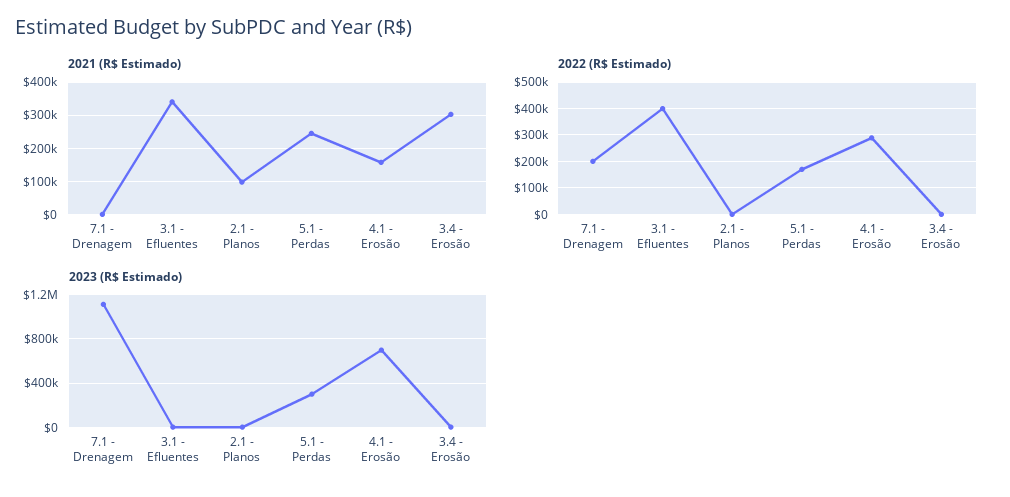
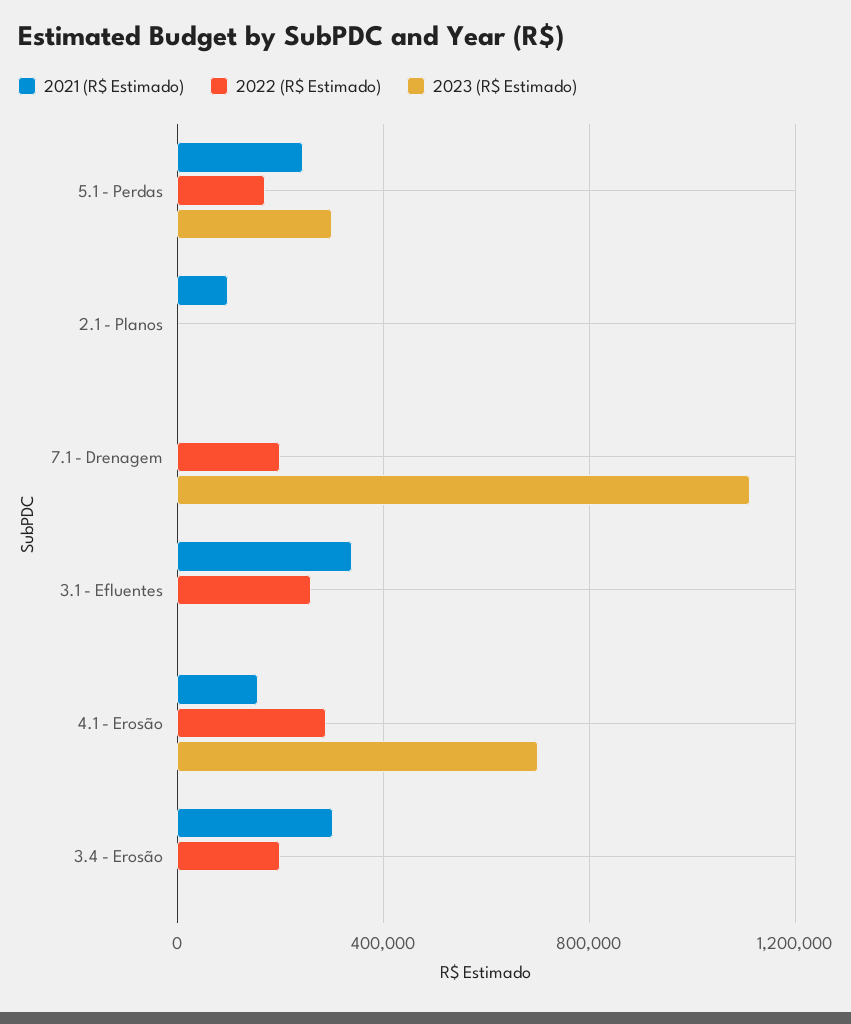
2022 (R$ Estimado), 3.1 - Efluentes: 400000 -> 250000
2022 (R$ Estimado), 3.4 - Erosão: 0 -> 200000

